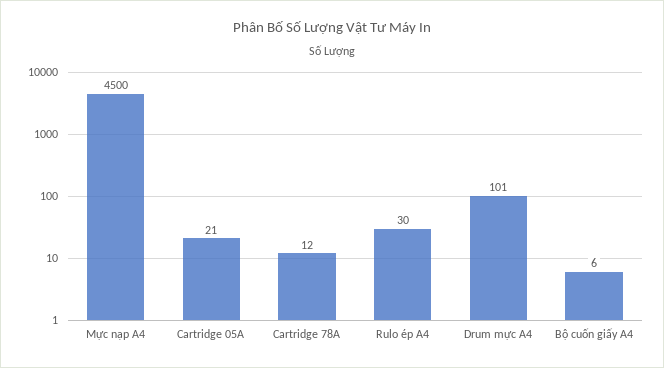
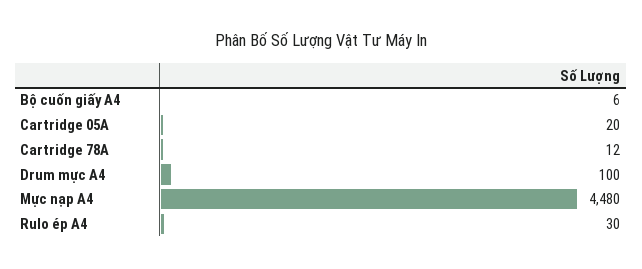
Mực nạp A4: 4500 -> 4480
Cartridge 05A: 21 -> 20
Drum mực A4: 101 -> 100

